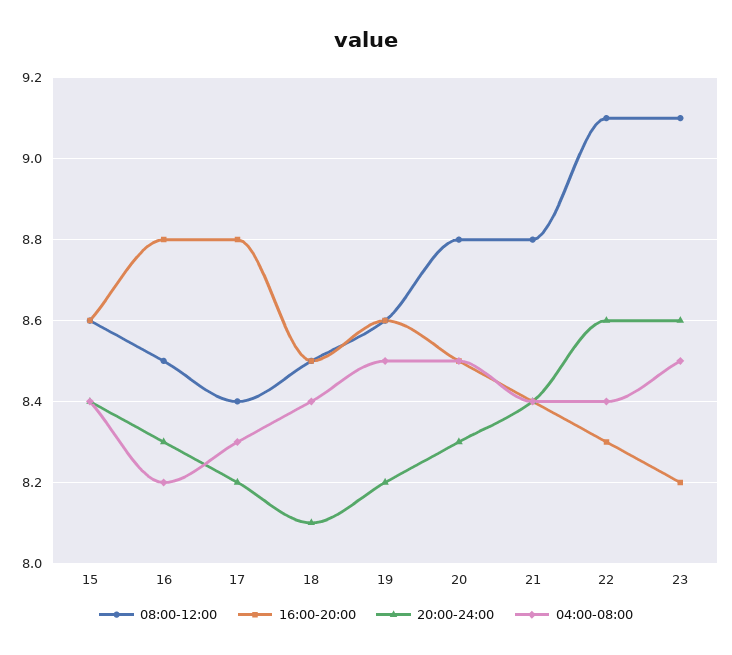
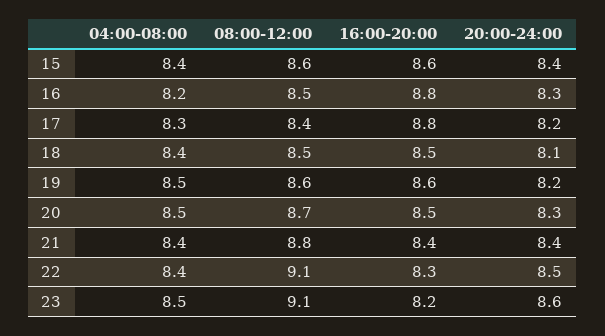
08:00-12:00, 20: 8.8 -> 8.7
20:00-24:00, 22: 8.6 -> 8.5

